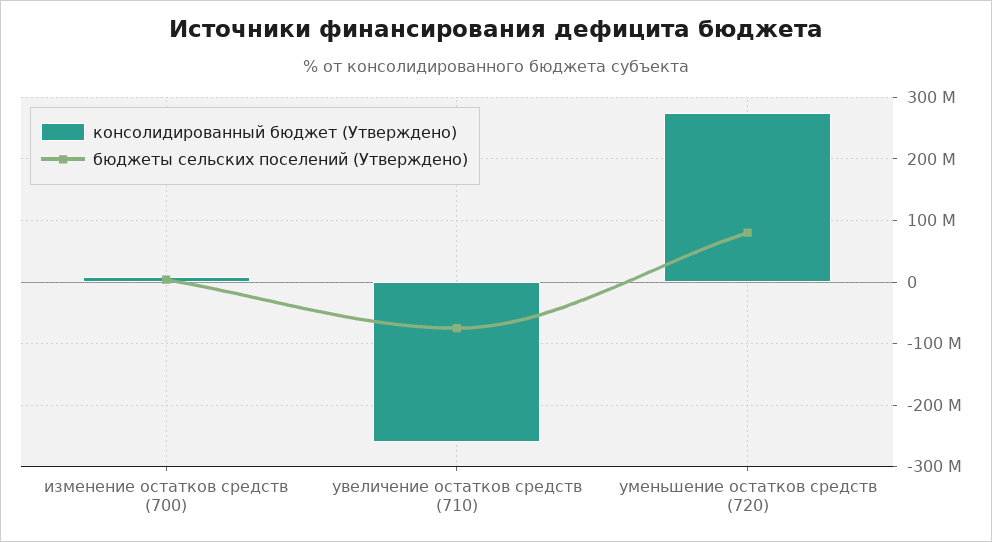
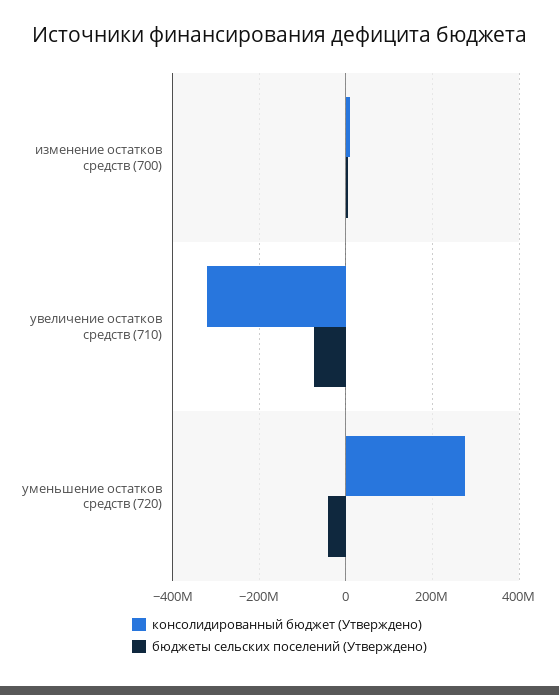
консолидированный бюджет (Утверждено), увеличение остатков средств (710): -260000000 -> -320000000
бюджеты сельских поселений (Утверждено), уменьшение остатков средств (720): 80000000 -> -40000000

